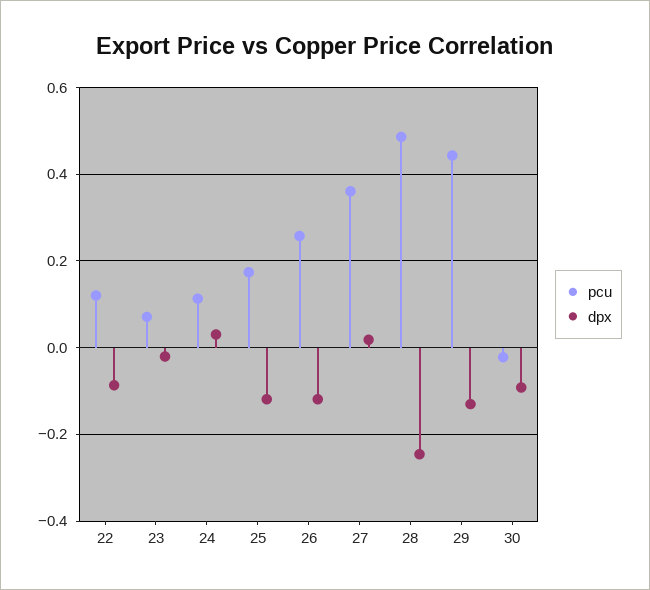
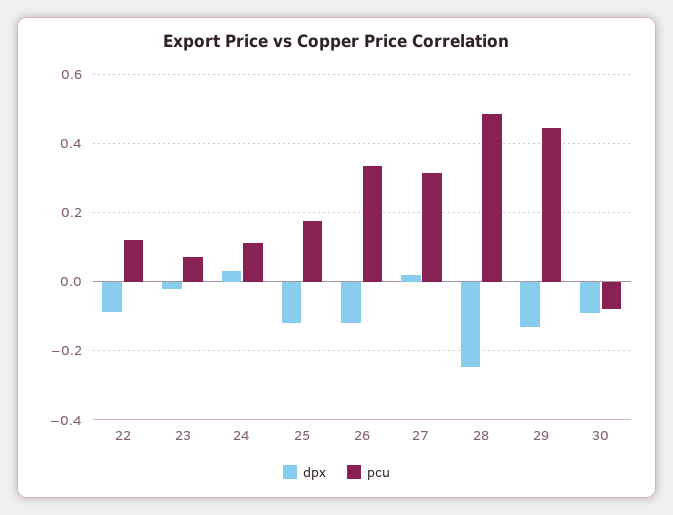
pcu, 26: 0.26 -> 0.34
pcu, 27: 0.36 -> 0.32
pcu, 30: -0.02 -> -0.08

